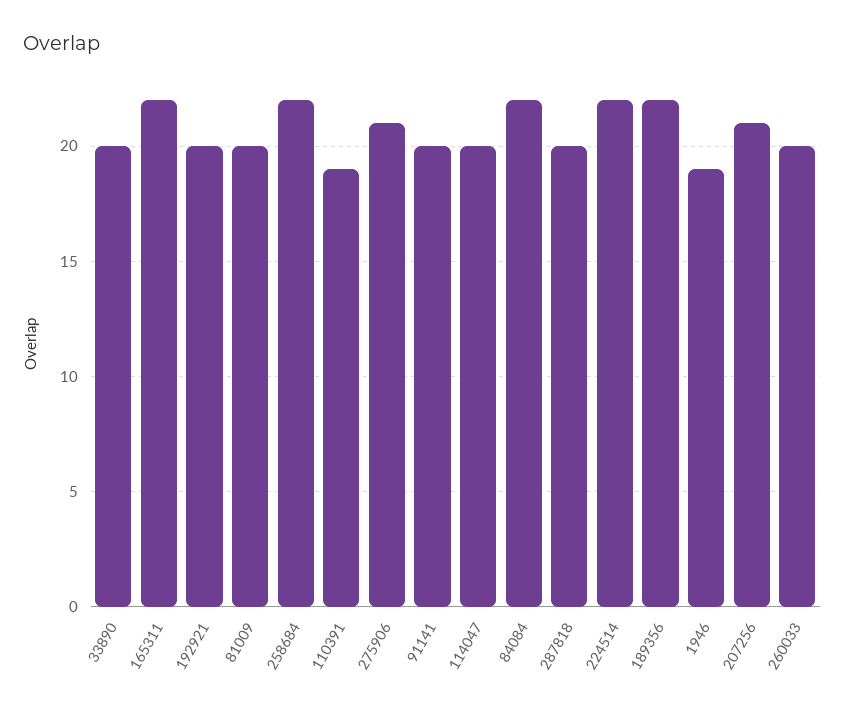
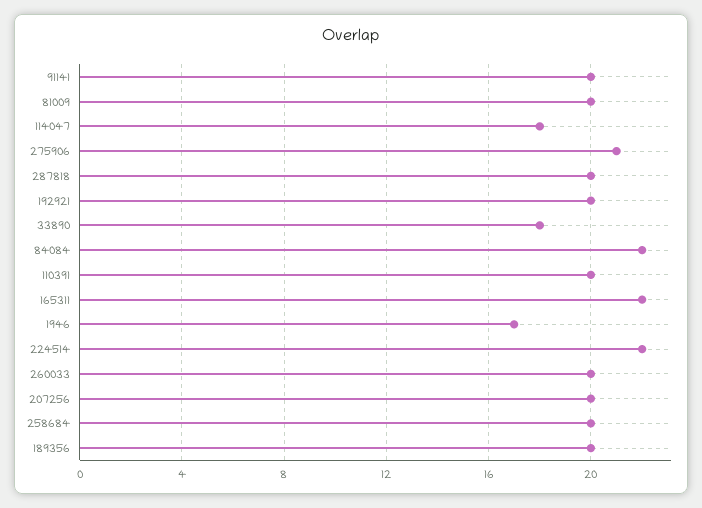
33890: 20 -> 18
258684: 22 -> 20
110391: 19 -> 20
114047: 20 -> 18
189356: 22 -> 20
1946: 19 -> 17
207256: 21 -> 20

